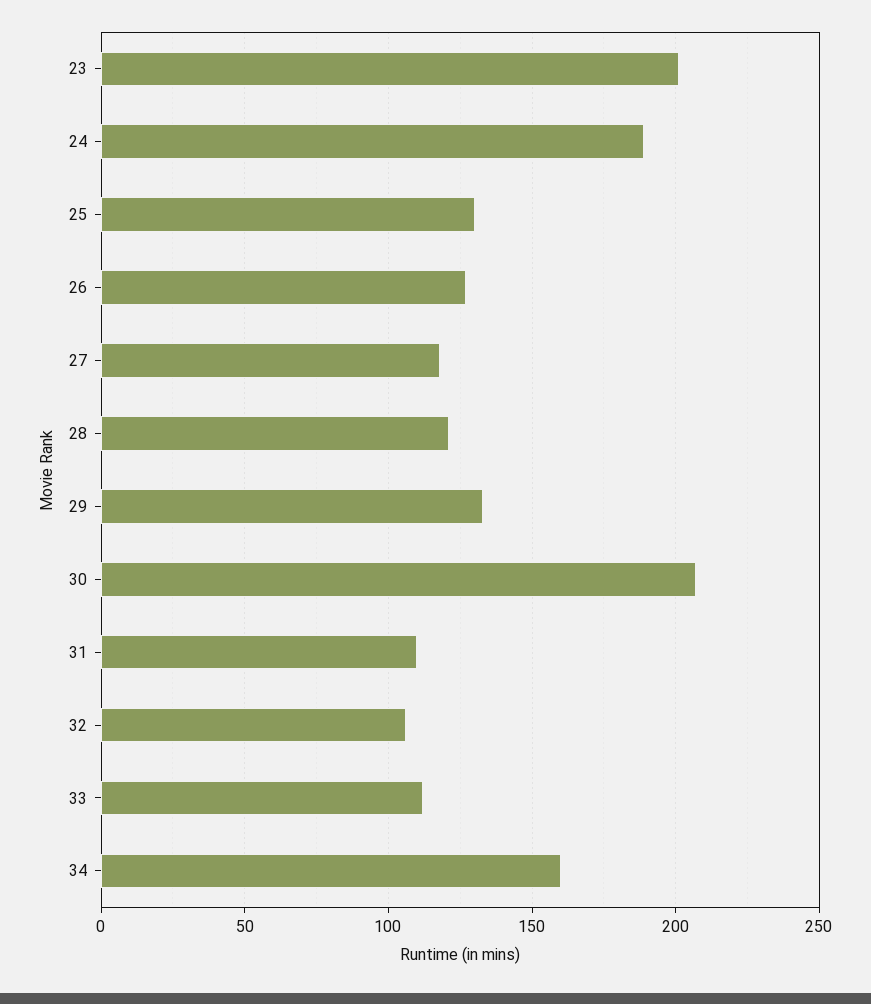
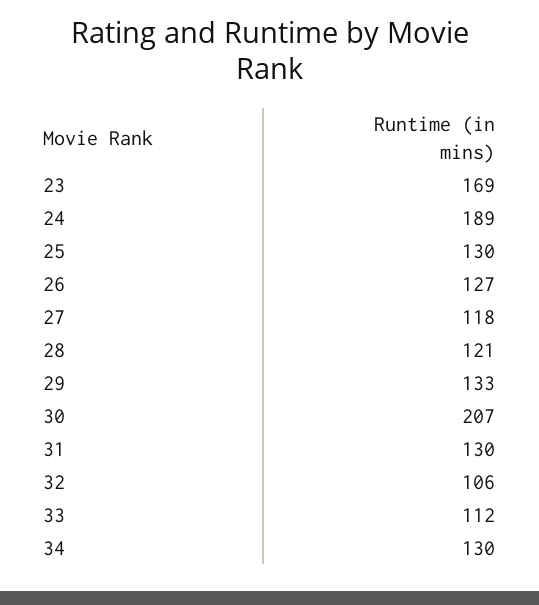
23: 200 -> 169
31: 110 -> 130
34: 160 -> 130

